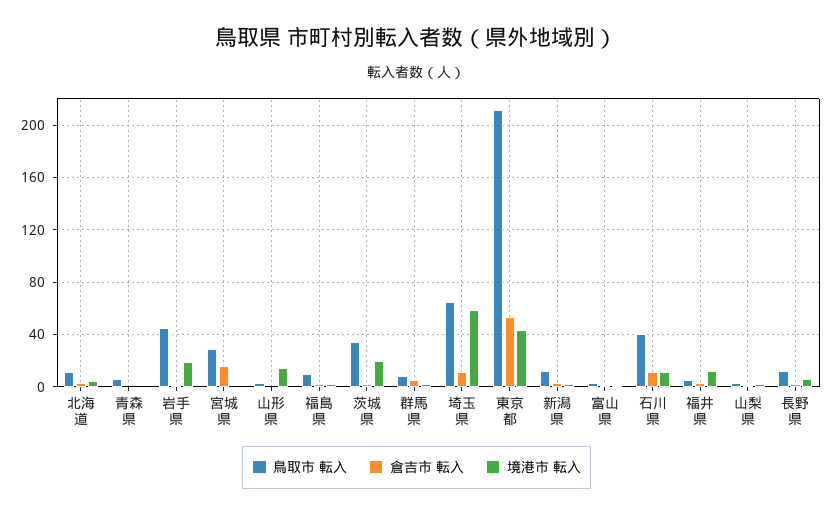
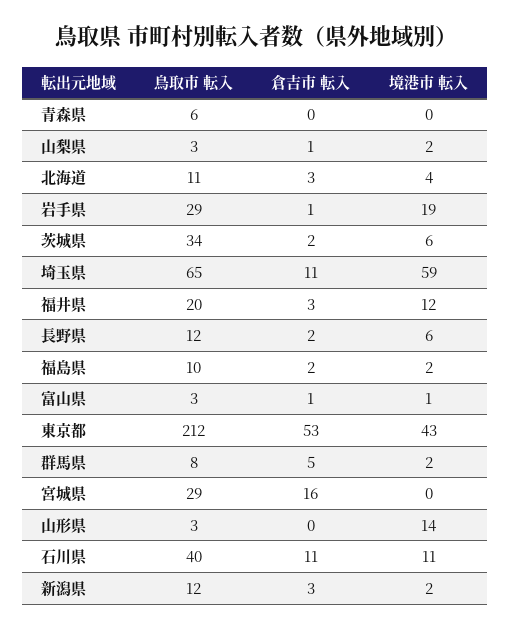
鳥取市 転入, 岩手県: 45 -> 29
境港市 転入, 茨城県: 20 -> 6
鳥取市 転入, 福井県: 5 -> 20

